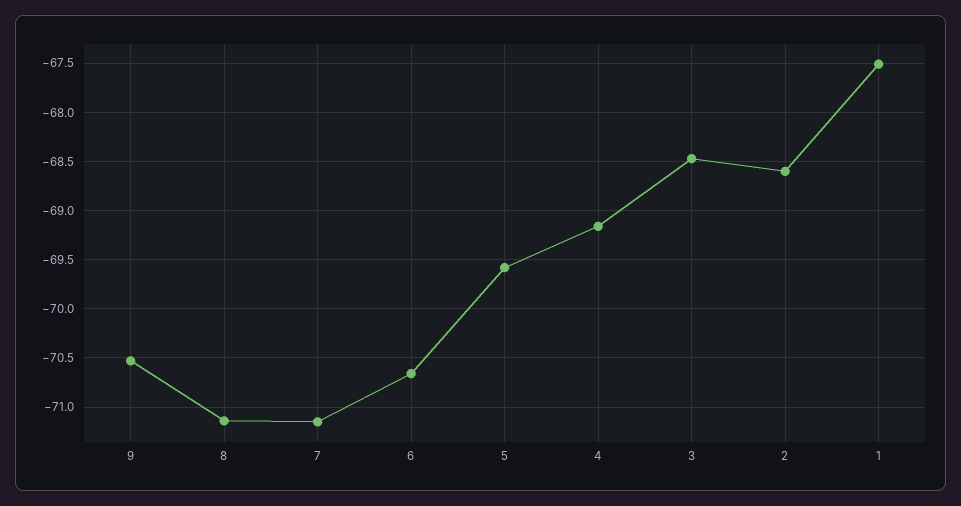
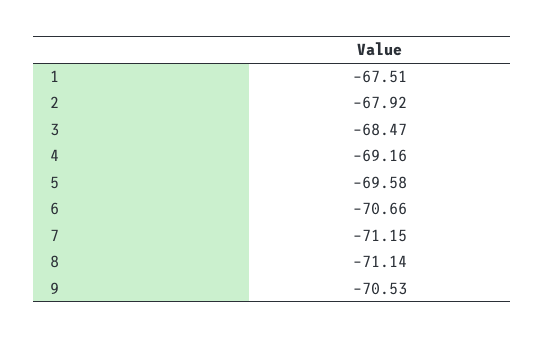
2: -68.6 -> -67.92

